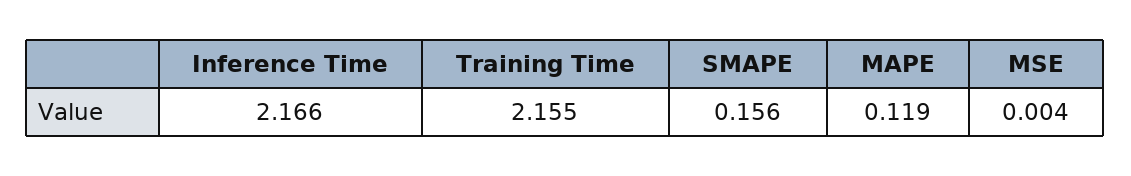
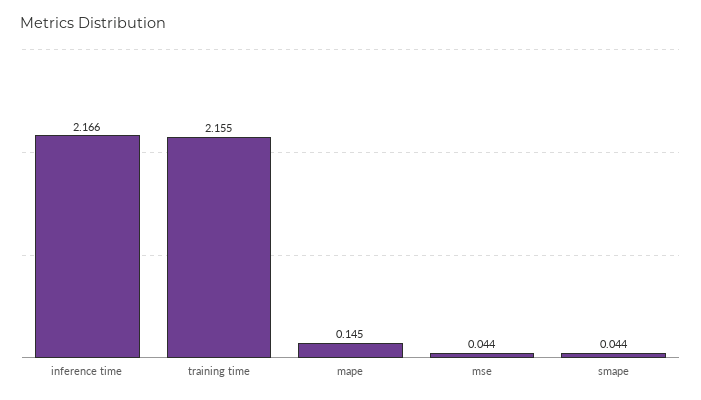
SMAPE: 0.156 -> 0.044
MAPE: 0.119 -> 0.145
MSE: 0.004 -> 0.044

